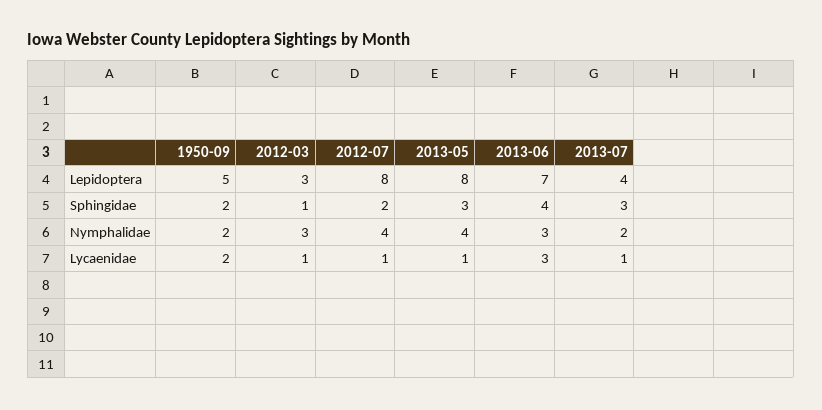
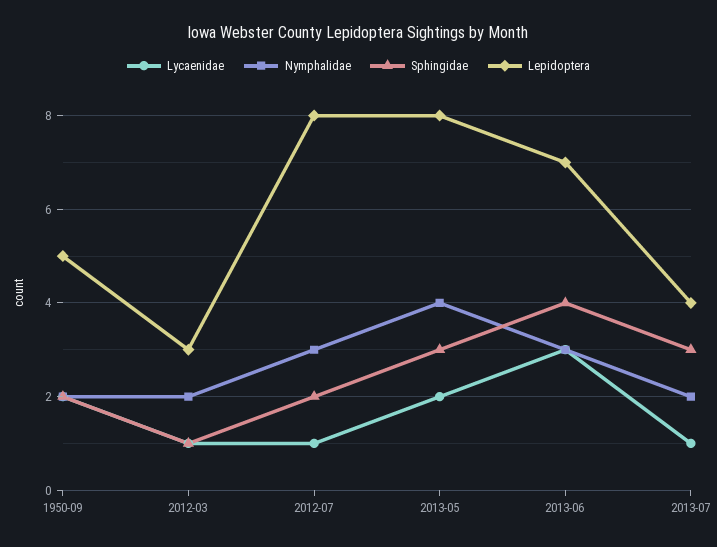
Nymphalidae, 2012-03: 3 -> 2
Nymphalidae, 2012-07: 4 -> 3
Lycaenidae, 2013-05: 1 -> 2

